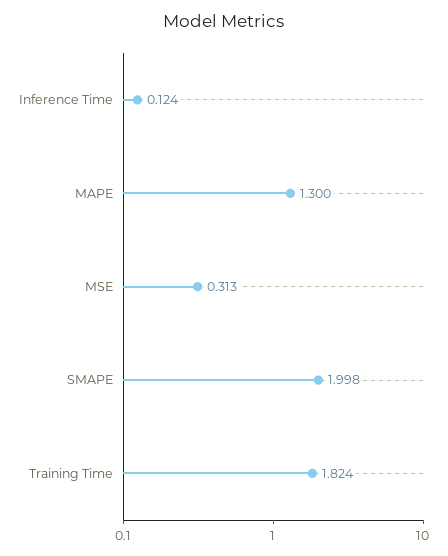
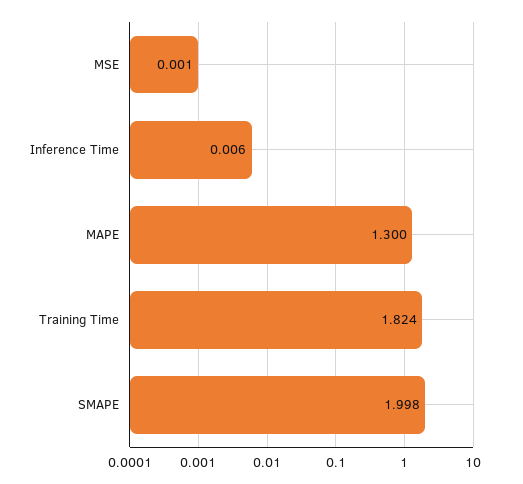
Inference Time: 0.124 -> 0.006
MSE: 0.313 -> 0.001

